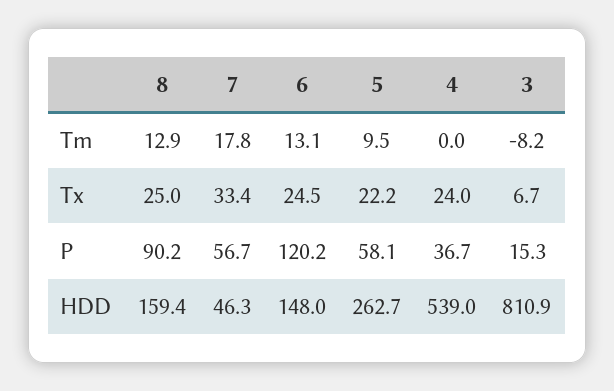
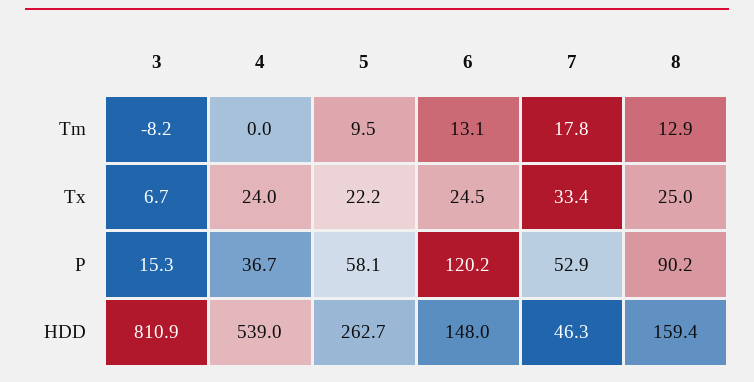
7, P: 56.7 -> 52.9

